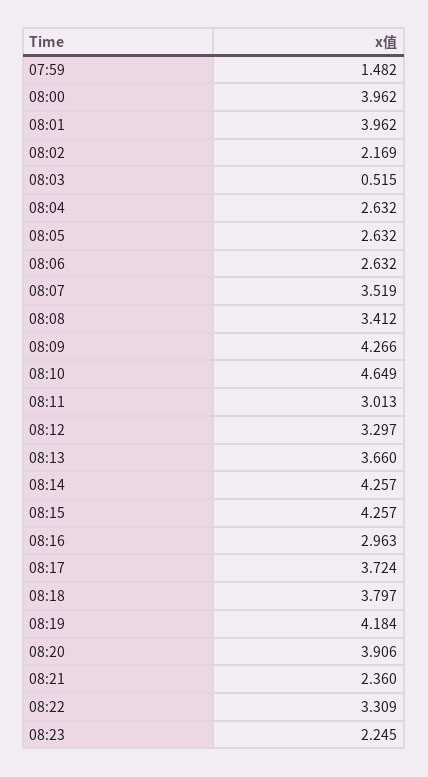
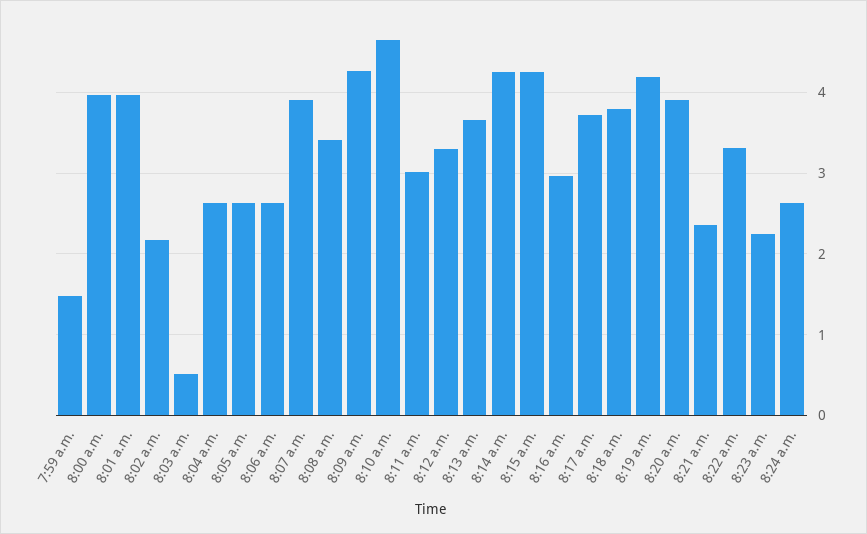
08:07: 3.519 -> 3.9
8:24 a.m.: none -> 2.6

